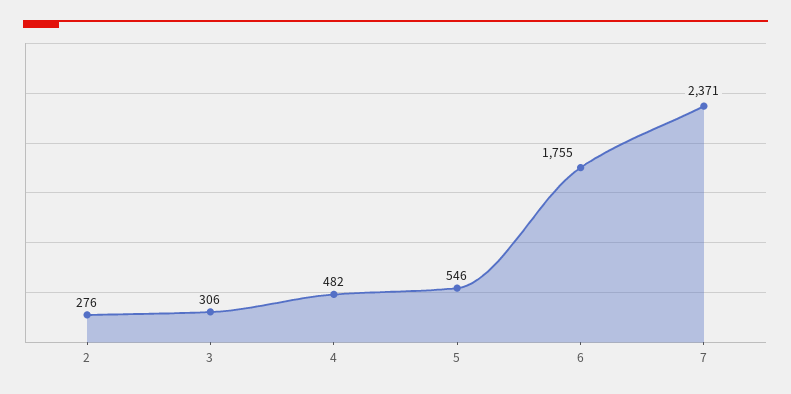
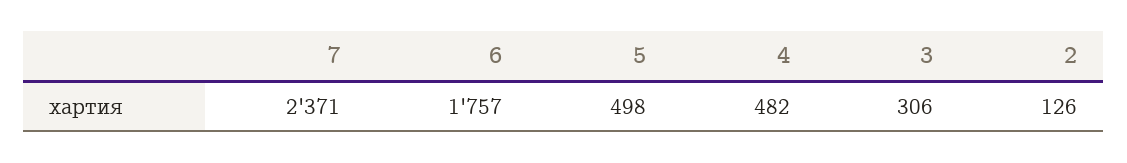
2: 276 -> 126
5: 546 -> 498
6: 1755 -> 1757

